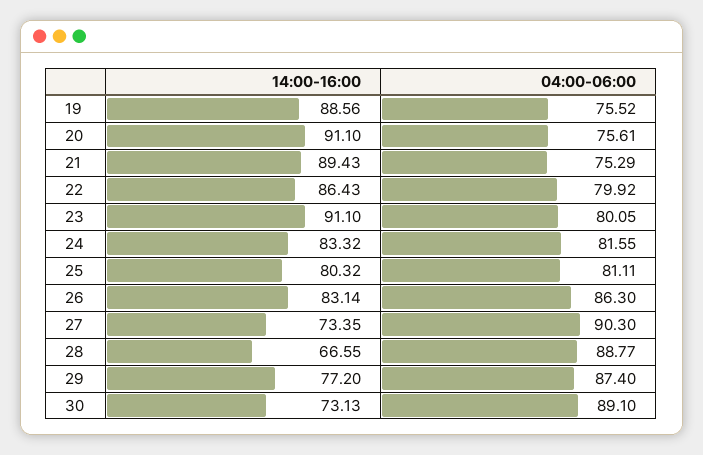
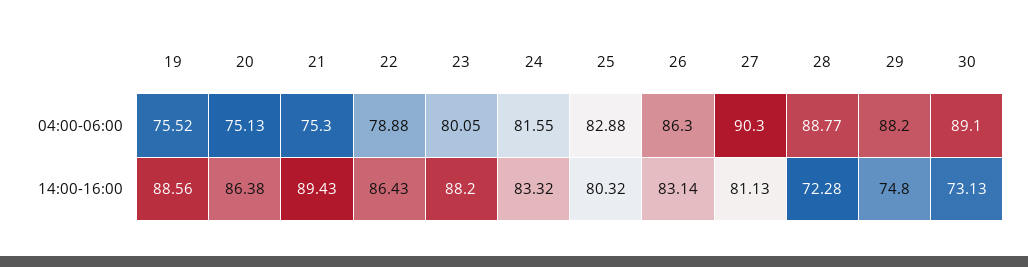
14:00-16:00, 20: 91.1 -> 86.38
04:00-06:00, 20: 75.61 -> 75.13
04:00-06:00, 21: 75.29 -> 75.3
04:00-06:00, 22: 79.92 -> 78.88
14:00-16:00, 23: 91.1 -> 88.2
04:00-06:00, 25: 81.11 -> 82.88
14:00-16:00, 27: 73.35 -> 81.13
14:00-16:00, 28: 66.55 -> 72.28
14:00-16:00, 29: 77.2 -> 74.8
04:00-06:00, 29: 87.4 -> 88.2

